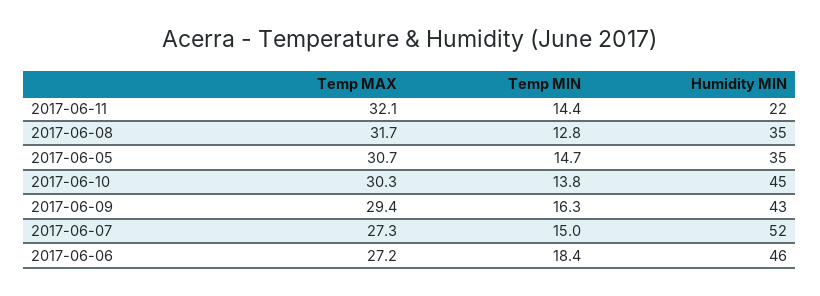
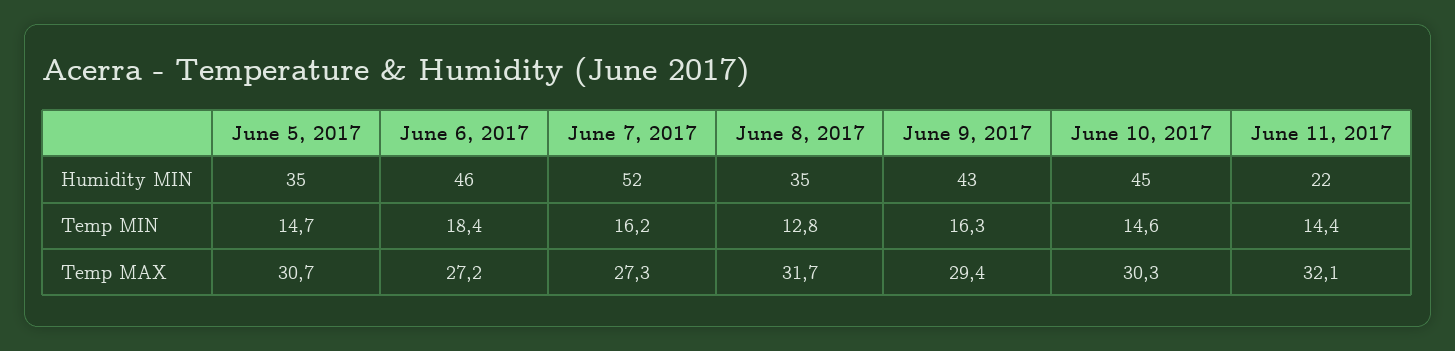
Temp MIN, 2017-06-10: 13.8 -> 14.6
Temp MIN, 2017-06-07: 15 -> 16.2

